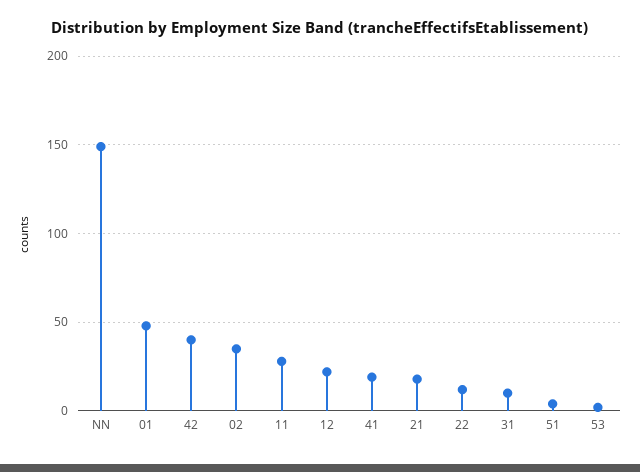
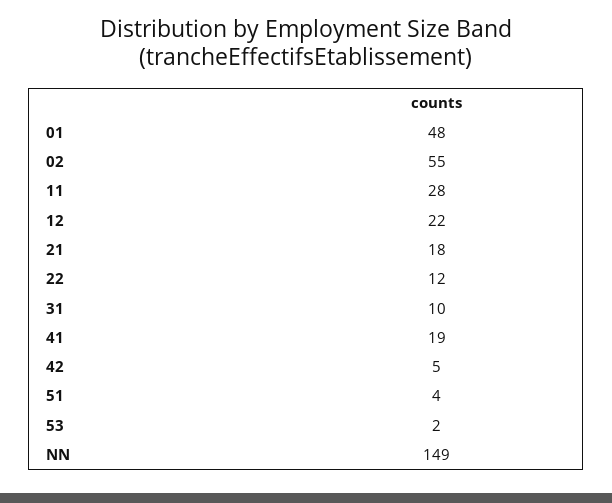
42: 40 -> 5
02: 35 -> 55

